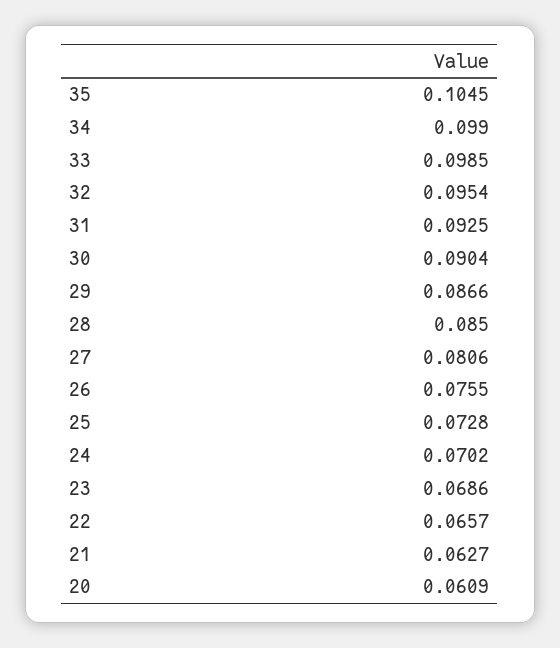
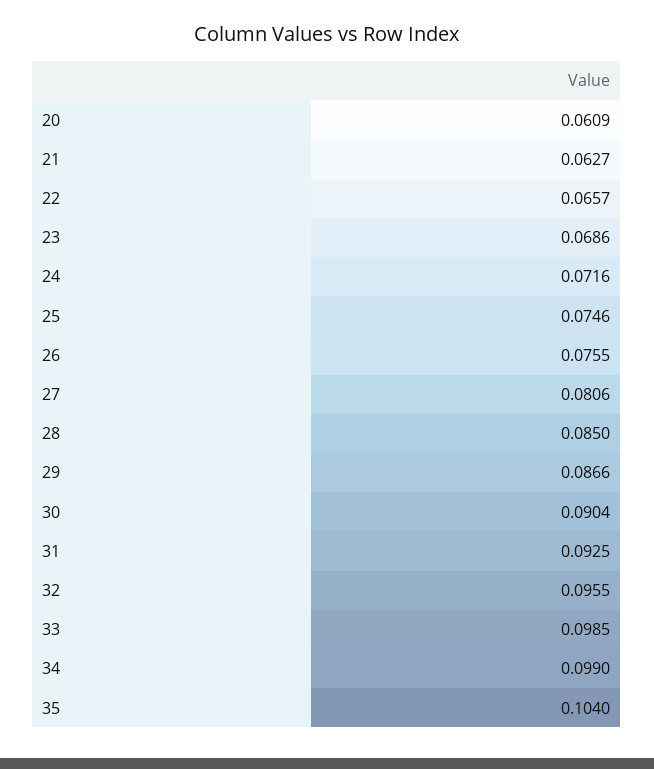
35: 0.1045 -> 0.104
32: 0.0954 -> 0.0955
25: 0.0728 -> 0.0746
24: 0.0702 -> 0.0716

